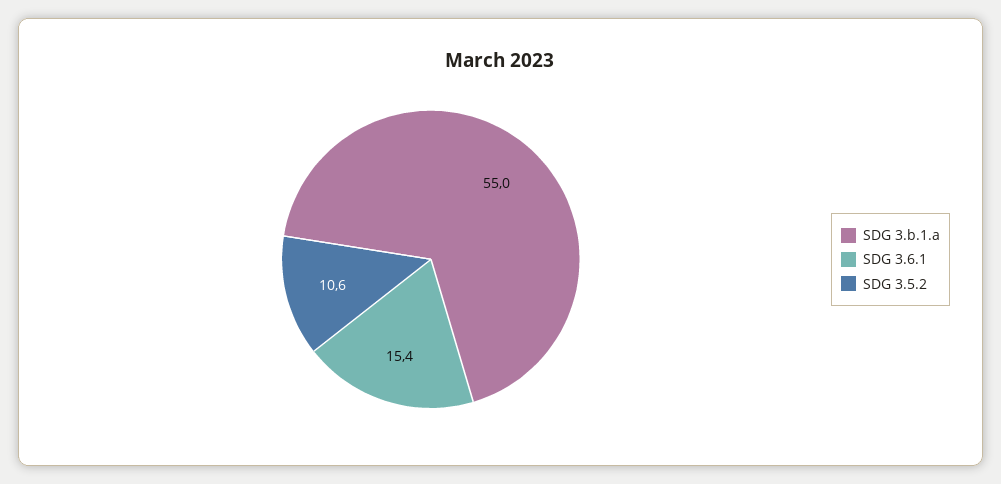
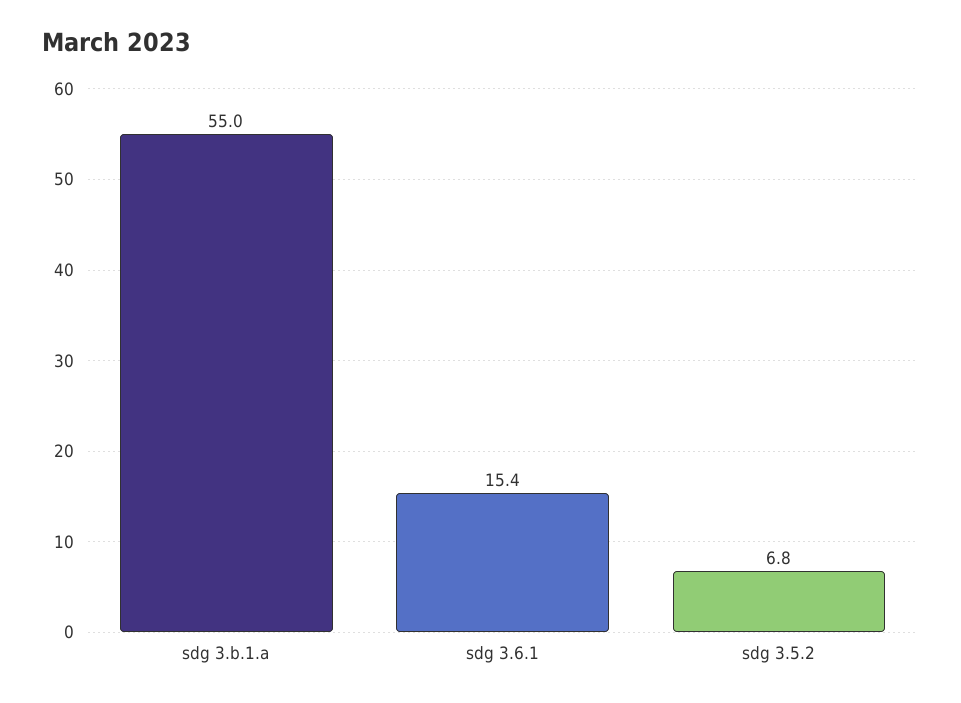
SDG 3.5.2: 10.6 -> 6.8

